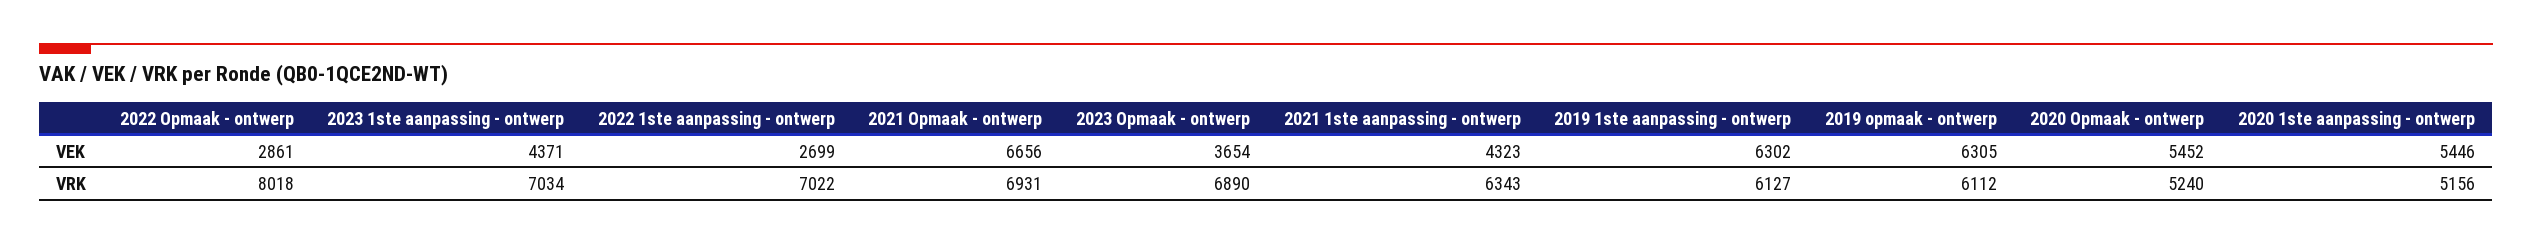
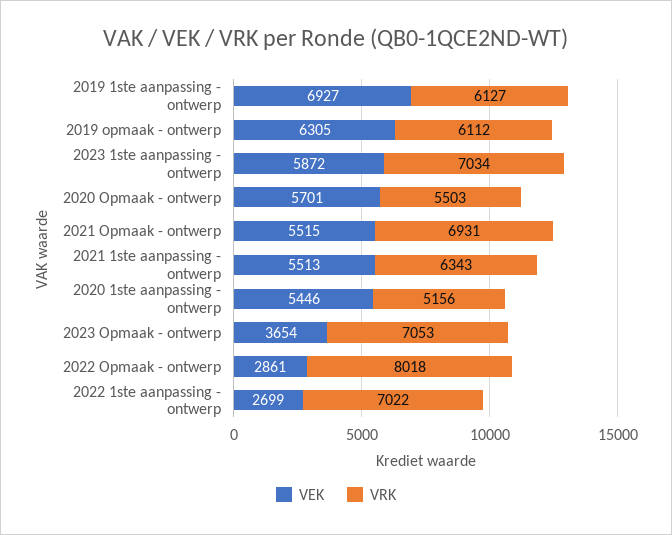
VEK, 2023 1ste aanpassing - ontwerp: 4371 -> 5872
VEK, 2021 Opmaak - ontwerp: 6656 -> 5515
VEK, 2021 1ste aanpassing - ontwerp: 4323 -> 5513
VEK, 2019 1ste aanpassing - ontwerp: 6302 -> 6927
VEK, 2020 Opmaak - ontwerp: 5452 -> 5701
VRK, 2023 Opmaak - ontwerp: 6890 -> 7053
VRK, 2020 Opmaak - ontwerp: 5240 -> 5503

